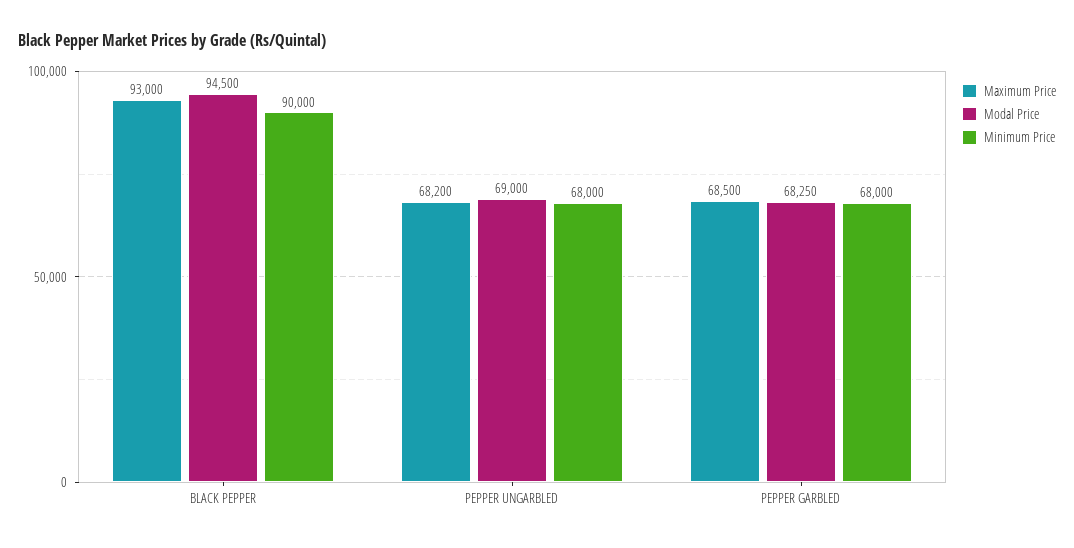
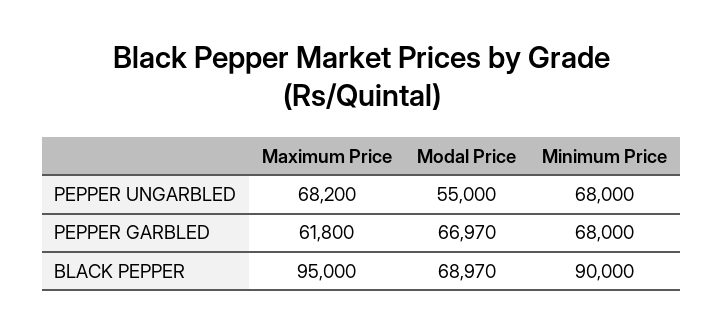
Maximum Price, BLACK PEPPER: 93000 -> 95000
Modal Price, BLACK PEPPER: 94500 -> 68970
Modal Price, PEPPER UNGARBLED: 69000 -> 55000
Maximum Price, PEPPER GARBLED: 68500 -> 61800
Modal Price, PEPPER GARBLED: 68250 -> 66970

